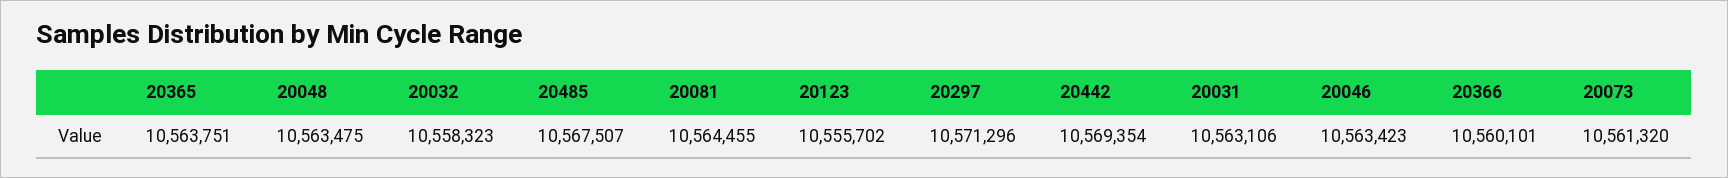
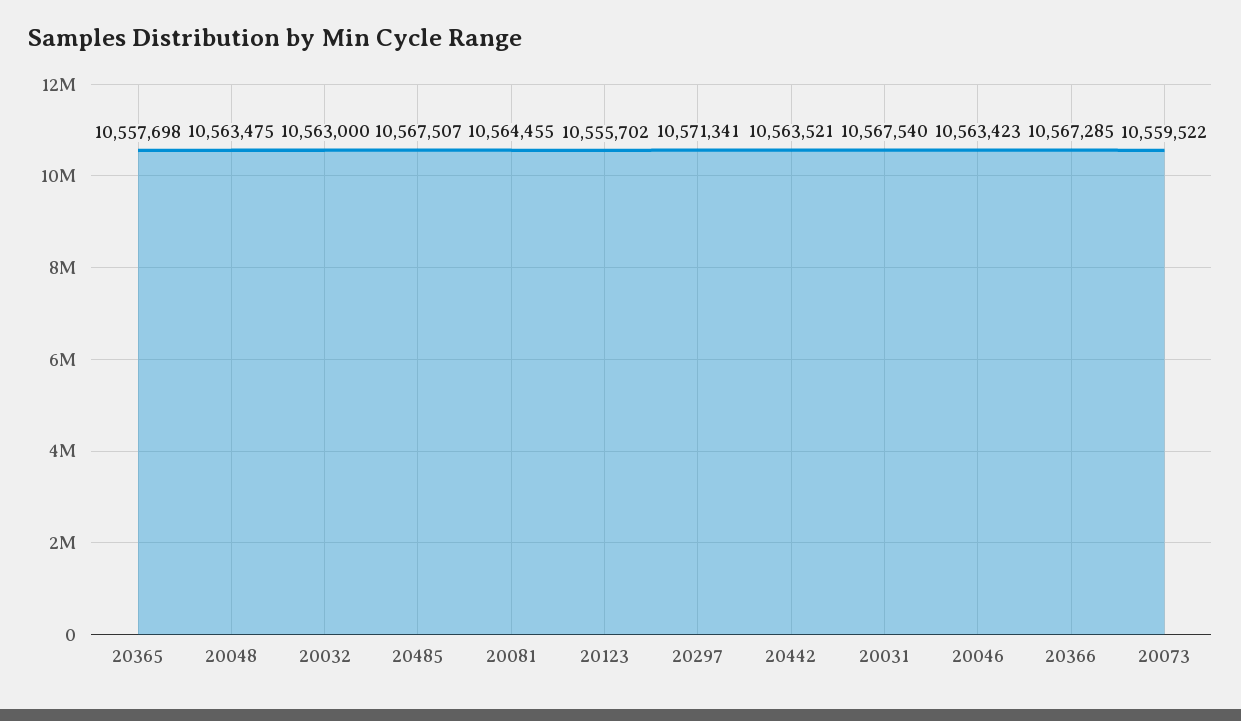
20365: 10563751 -> 10557698
20032: 10558323 -> 10563000
20297: 10571296 -> 10571341
20442: 10569354 -> 10563521
20031: 10563106 -> 10567540
20366: 10560101 -> 10567285
20073: 10561320 -> 10559522

